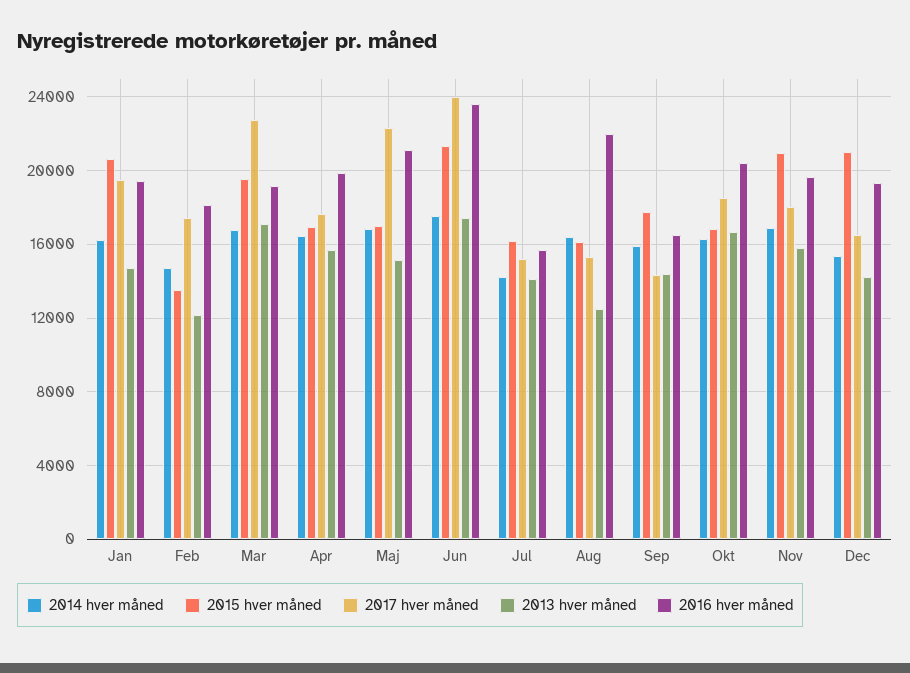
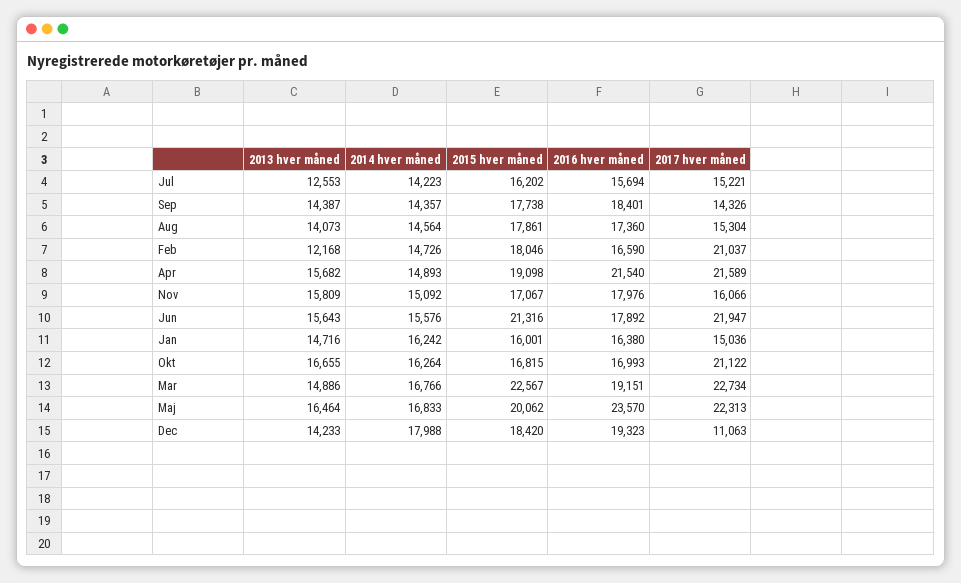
2015 hver måned, Jan: 20500 -> 16001
2017 hver måned, Jan: 19500 -> 15036
2016 hver måned, Jan: 19500 -> 16380
2015 hver måned, Feb: 13500 -> 18046
2017 hver måned, Feb: 17500 -> 21037
2016 hver måned, Feb: 18000 -> 16590
2015 hver måned, Mar: 19500 -> 22567
2013 hver måned, Mar: 17000 -> 14886
2014 hver måned, Apr: 16500 -> 14893
2015 hver måned, Apr: 17000 -> 19098
2017 hver måned, Apr: 17500 -> 21589
2016 hver måned, Apr: 20000 -> 21540
2015 hver måned, Maj: 17000 -> 20062
2013 hver måned, Maj: 15000 -> 16464
2016 hver måned, Maj: 21000 -> 23570
2014 hver måned, Jun: 17500 -> 15576
2017 hver måned, Jun: 24000 -> 21947
2013 hver måned, Jun: 17500 -> 15643
2016 hver måned, Jun: 23500 -> 17892
2013 hver måned, Jul: 14000 -> 12553
2014 hver måned, Aug: 16500 -> 14564
2015 hver måned, Aug: 16000 -> 17861
2013 hver måned, Aug: 12500 -> 14073
2016 hver måned, Aug: 22000 -> 17360
2014 hver måned, Sep: 16000 -> 14357
2016 hver måned, Sep: 16500 -> 18401
2017 hver måned, Okt: 18500 -> 21122
2016 hver måned, Okt: 20500 -> 16993
2014 hver måned, Nov: 17000 -> 15092
2015 hver måned, Nov: 21000 -> 17067
2017 hver måned, Nov: 18000 -> 16066
2016 hver måned, Nov: 19500 -> 17976
2014 hver måned, Dec: 15500 -> 17988
2015 hver måned, Dec: 21000 -> 18420
2017 hver måned, Dec: 16500 -> 11063

